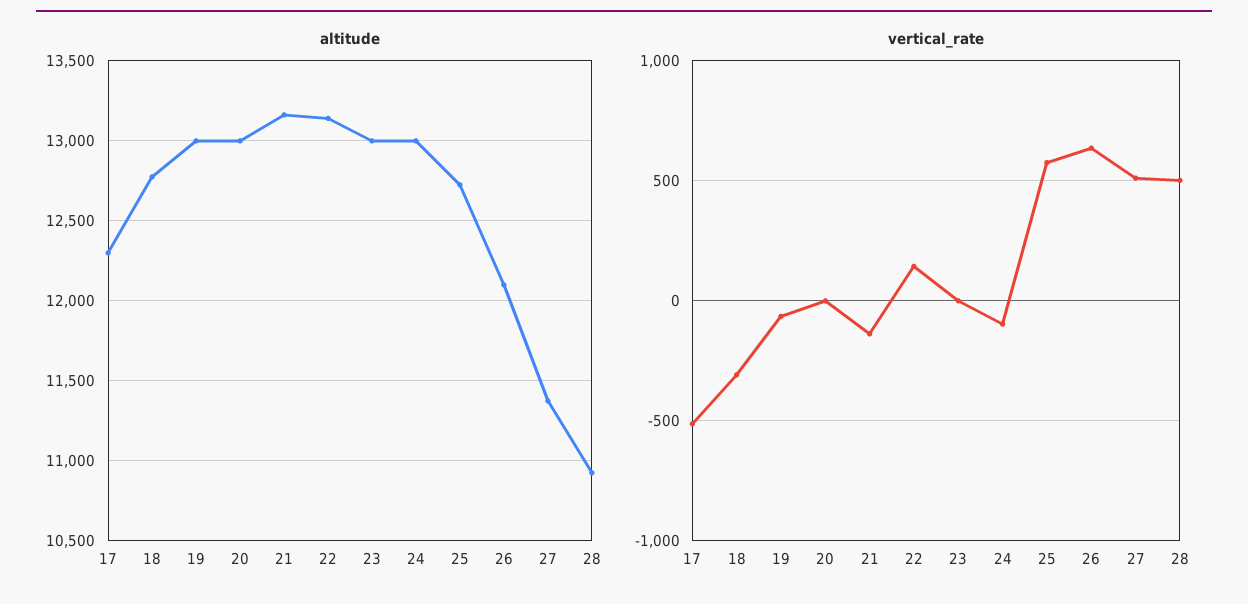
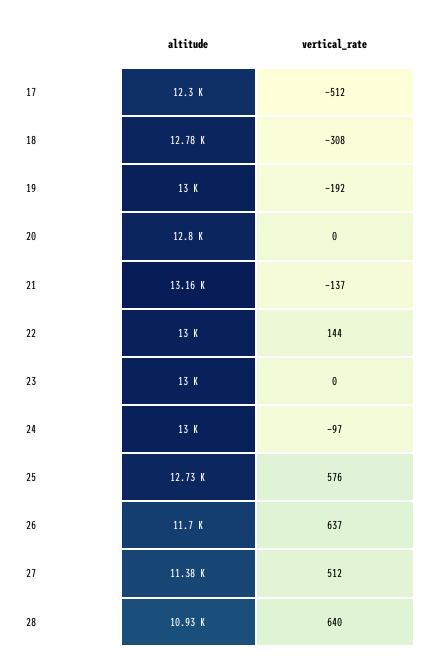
altitude, 20: 13000 -> 12800
altitude, 22: 13150 -> 13000
altitude, 26: 12100 -> 11700
vertical_rate, 19: -50 -> -192
vertical_rate, 28: 500 -> 640

